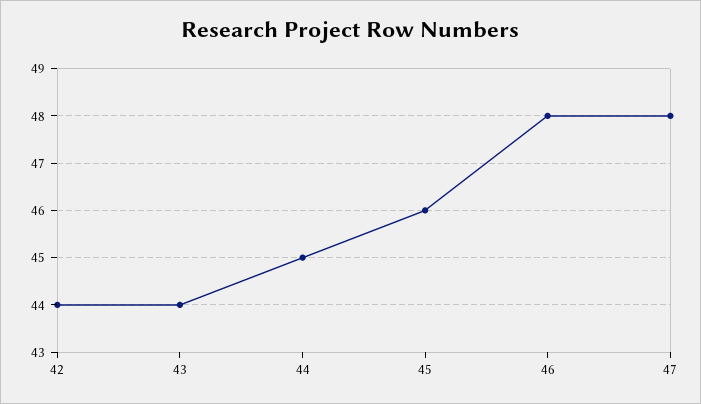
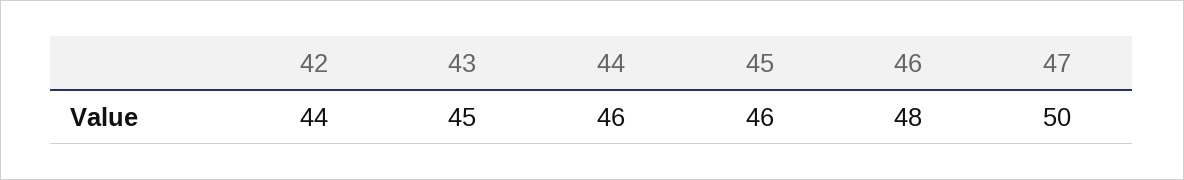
43: 44 -> 45
44: 45 -> 46
47: 48 -> 50

